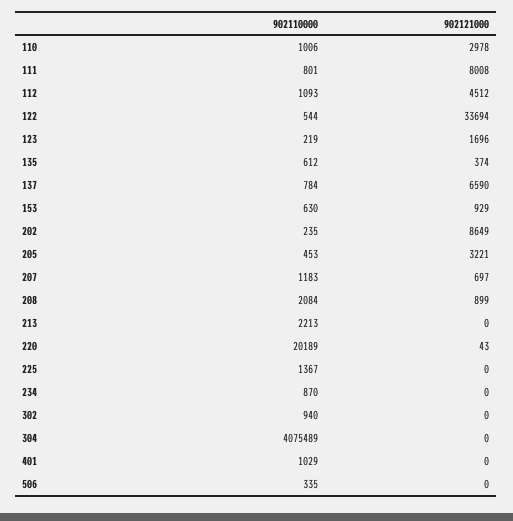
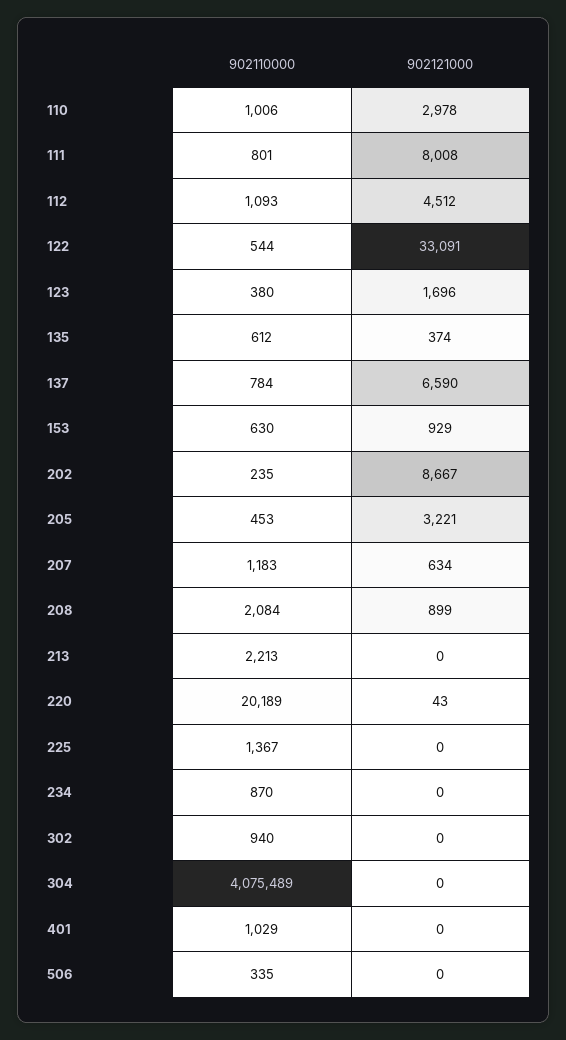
902121000, 122: 33694 -> 33091
902110000, 123: 219 -> 380
902121000, 202: 8649 -> 8667
902121000, 207: 697 -> 634

